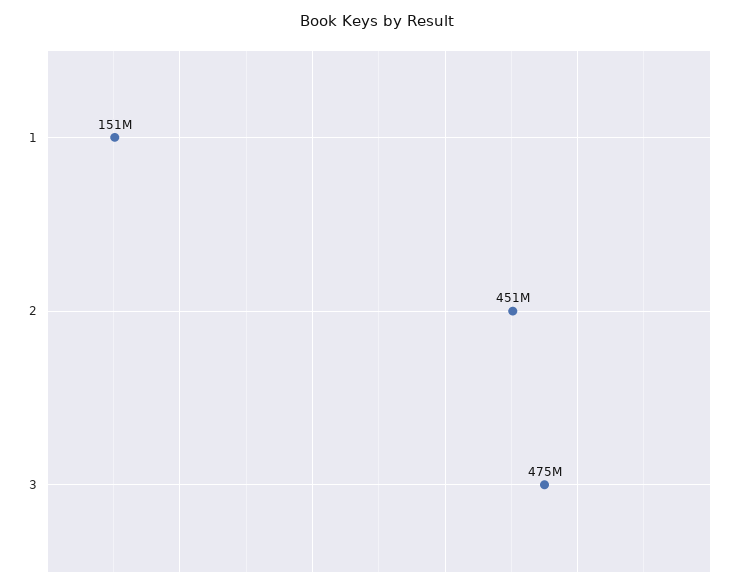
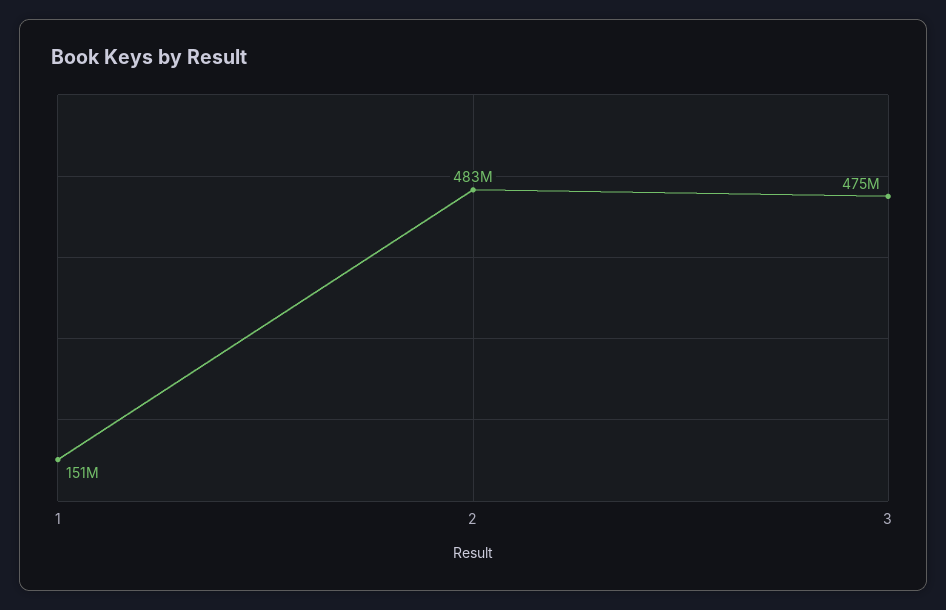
2: 451000000 -> 483000000

